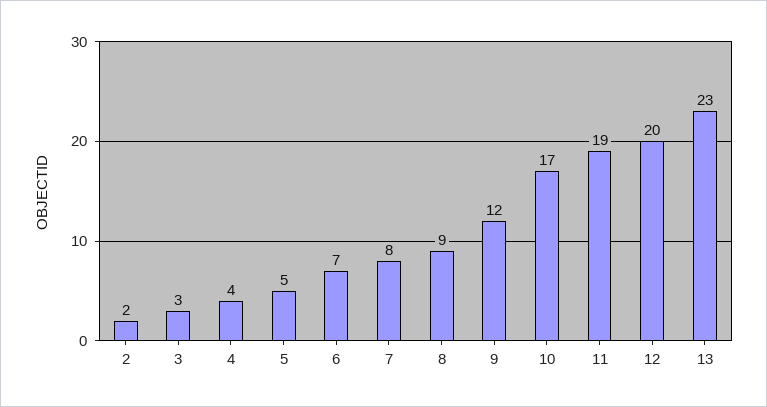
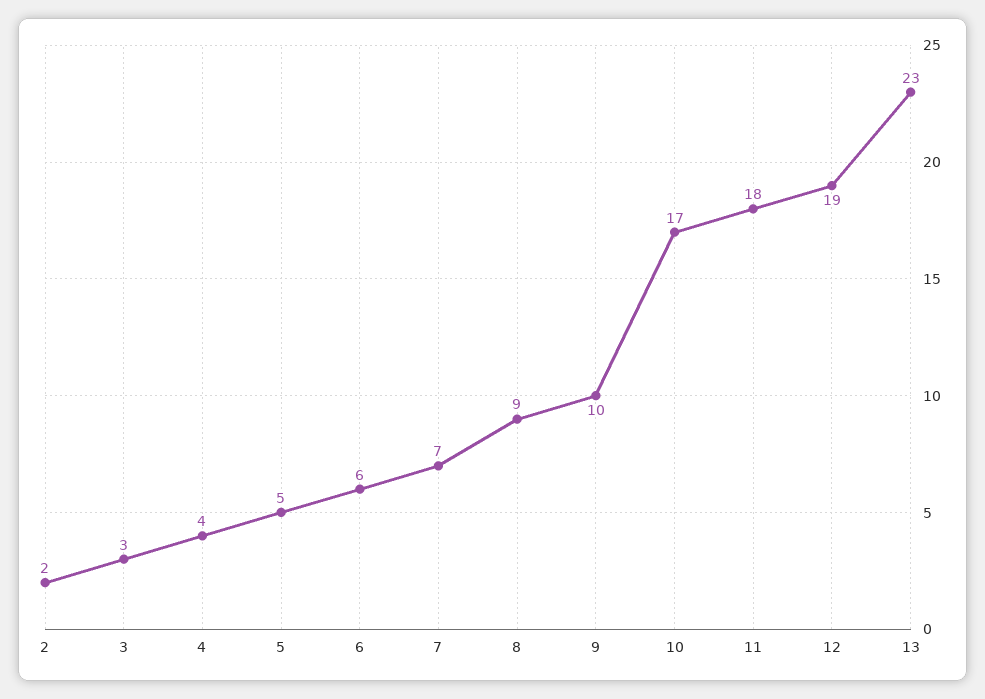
6: 7 -> 6
7: 8 -> 7
9: 12 -> 10
11: 19 -> 18
12: 20 -> 19

